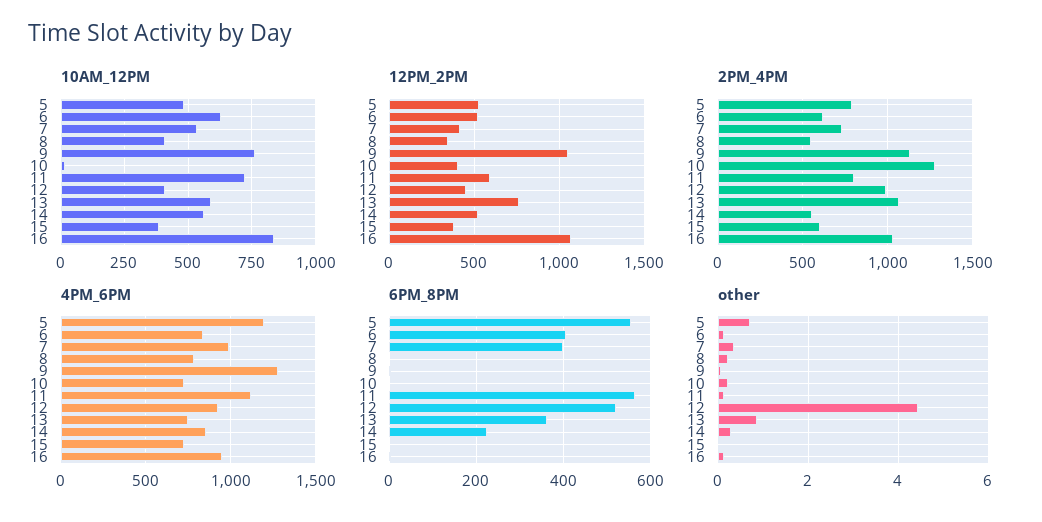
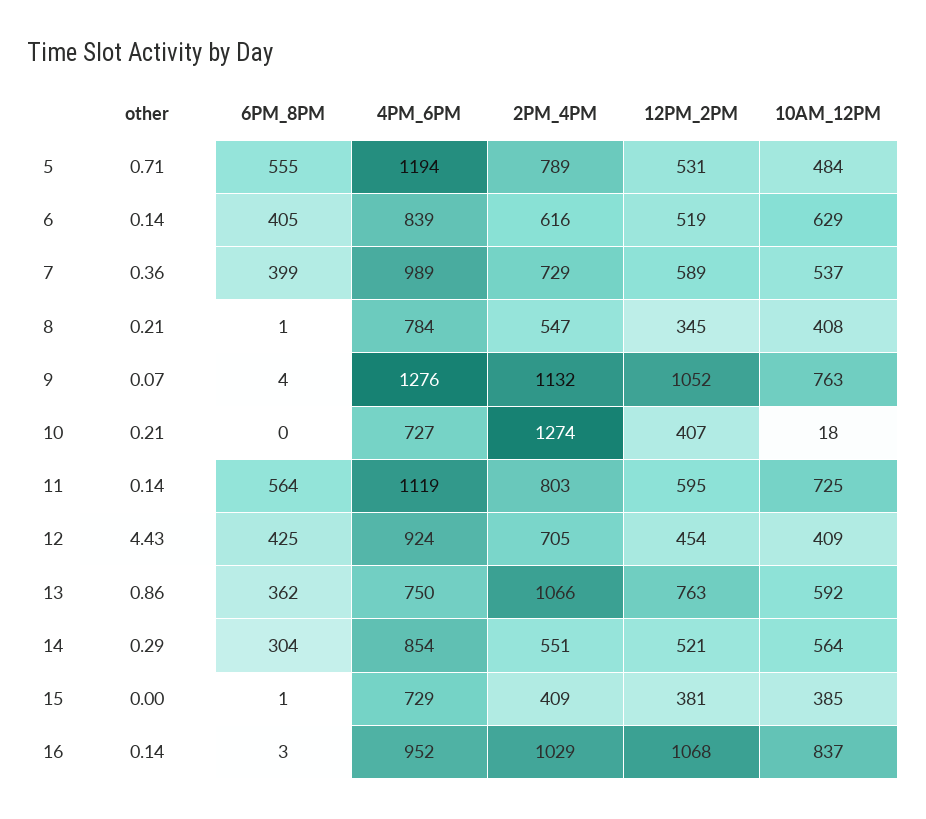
12PM_2PM, 7: 400 -> 589
2PM_4PM, 12: 1000 -> 705
2PM_4PM, 15: 600 -> 409
6PM_8PM, 12: 520 -> 425
6PM_8PM, 14: 220 -> 304

